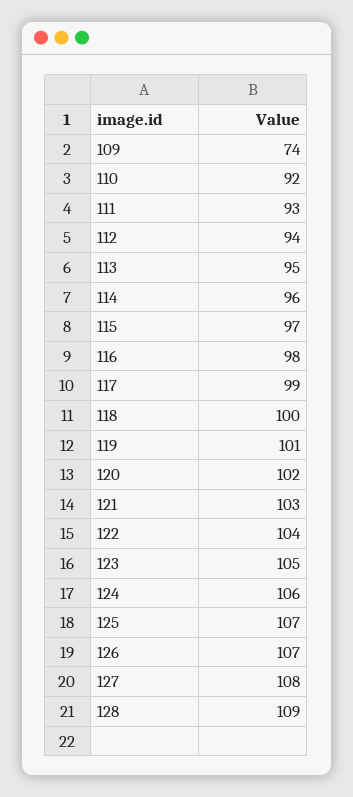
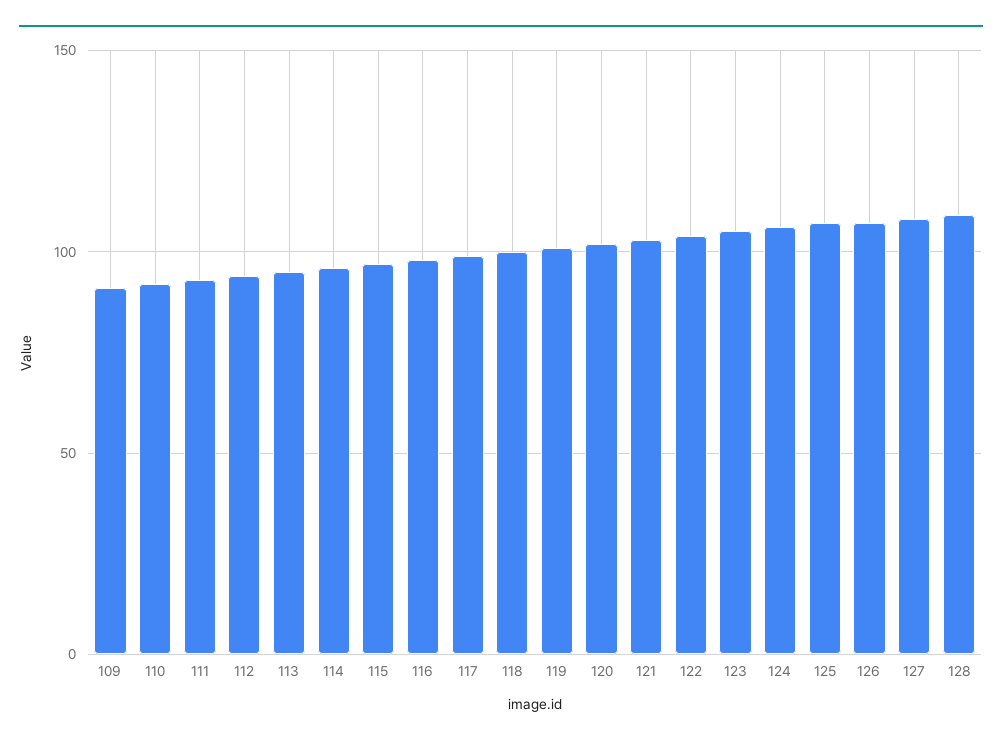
109: 74 -> 90

